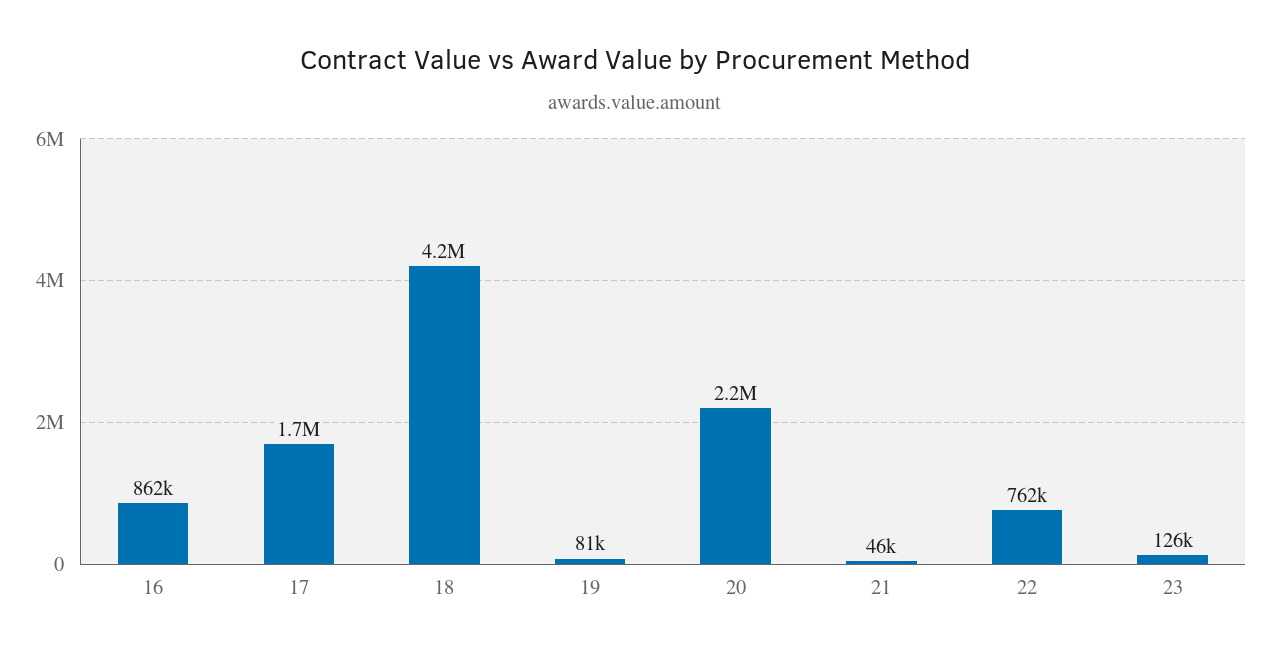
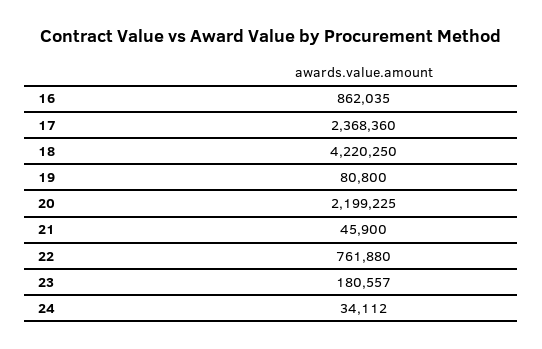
17: 1700000 -> 2368360
23: 126000 -> 180557
24: none -> 34112

